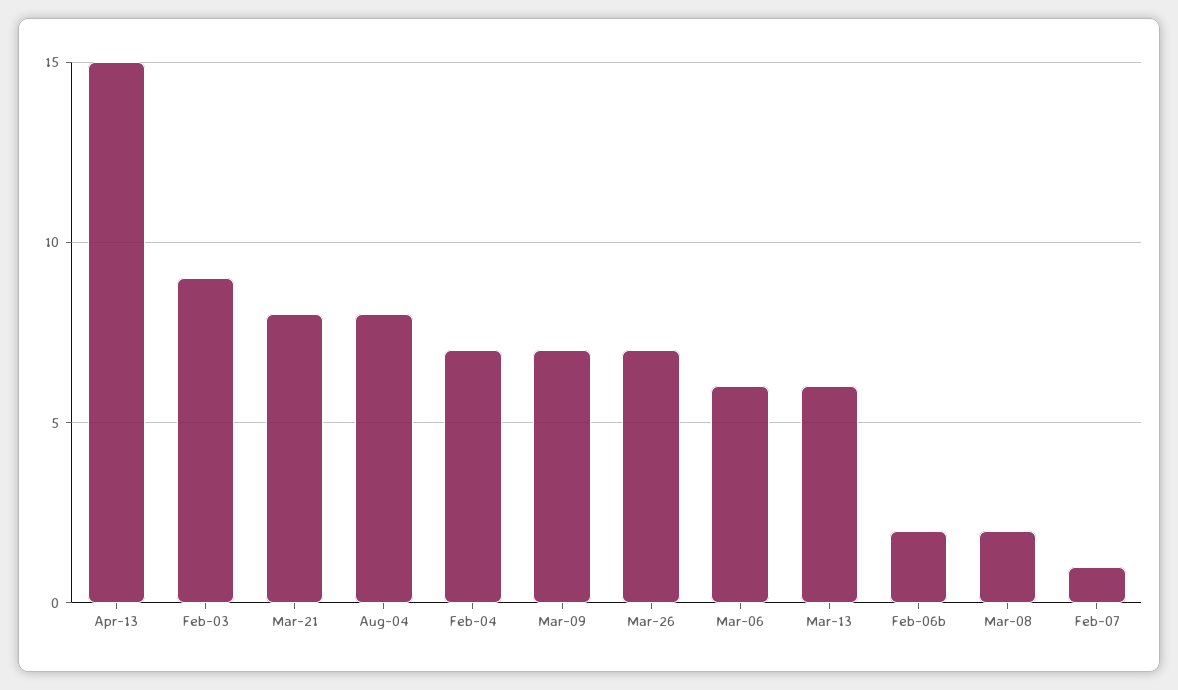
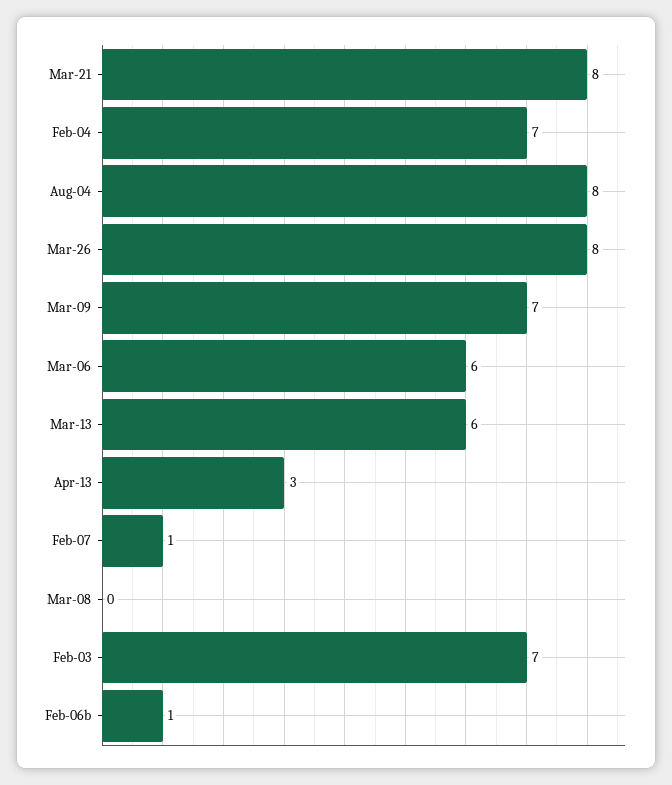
Apr-13: 15 -> 3
Feb-03: 9 -> 7
Mar-26: 7 -> 8
Feb-06b: 2 -> 1
Mar-08: 2 -> 0

